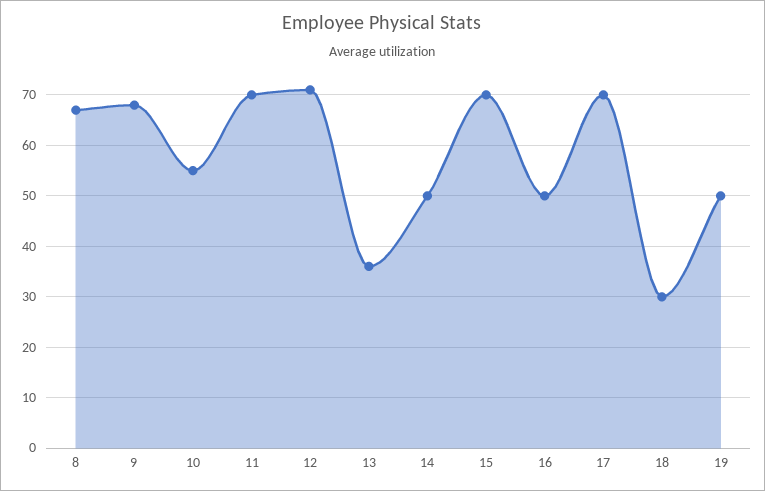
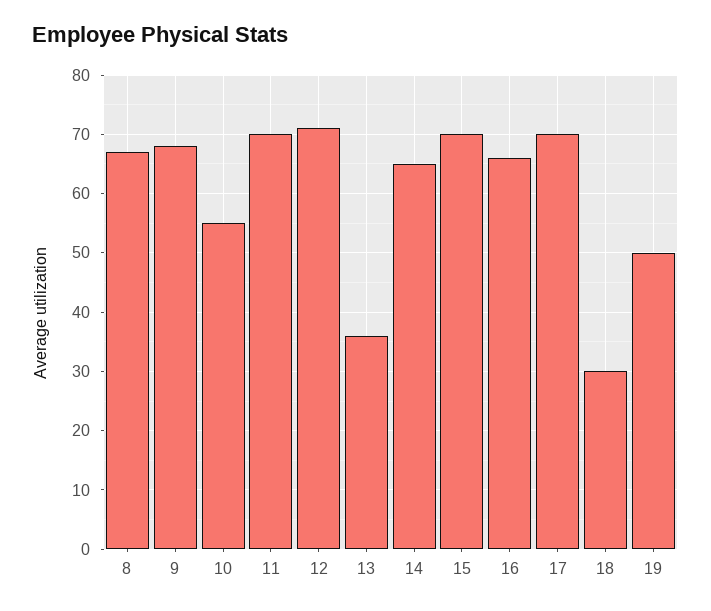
14: 50 -> 65
16: 50 -> 65

